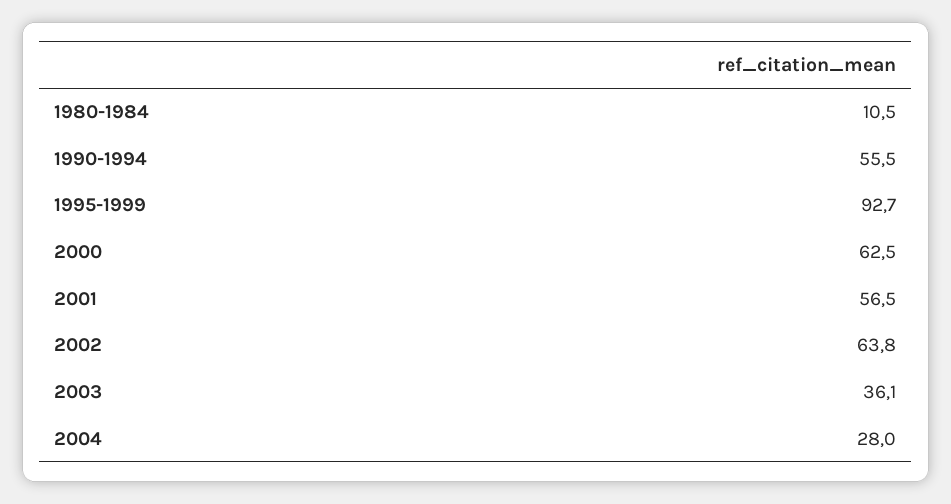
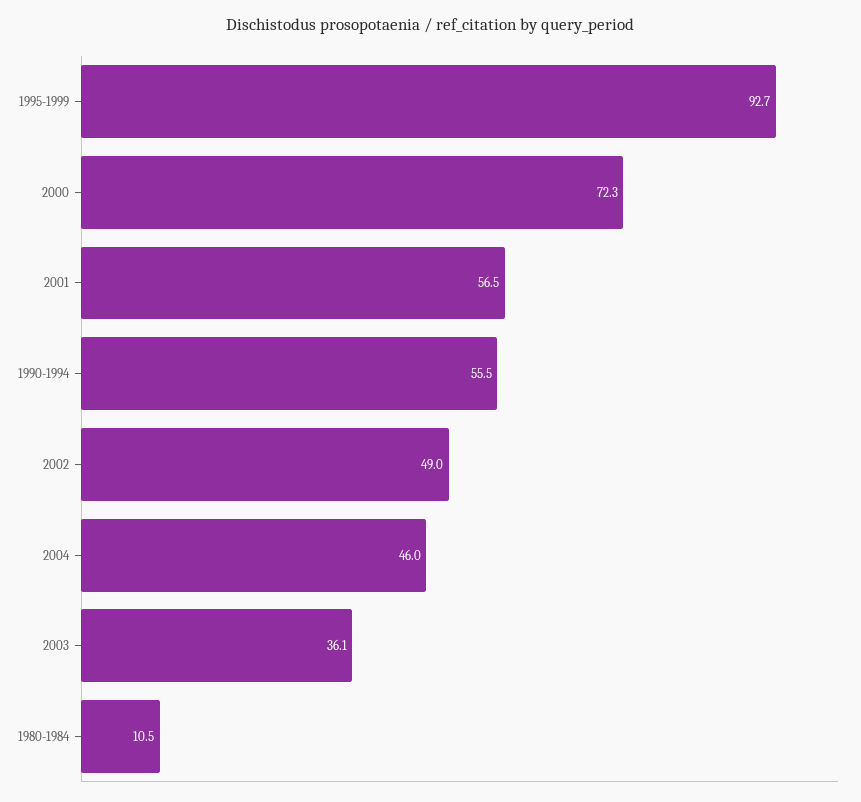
2000: 62.5 -> 72.3
2002: 63.8 -> 49
2004: 28 -> 46

